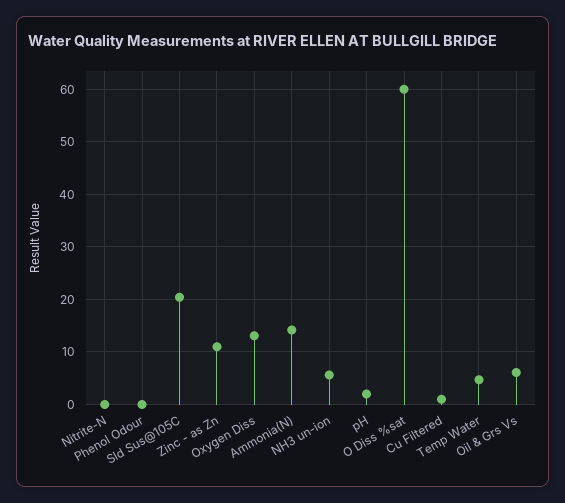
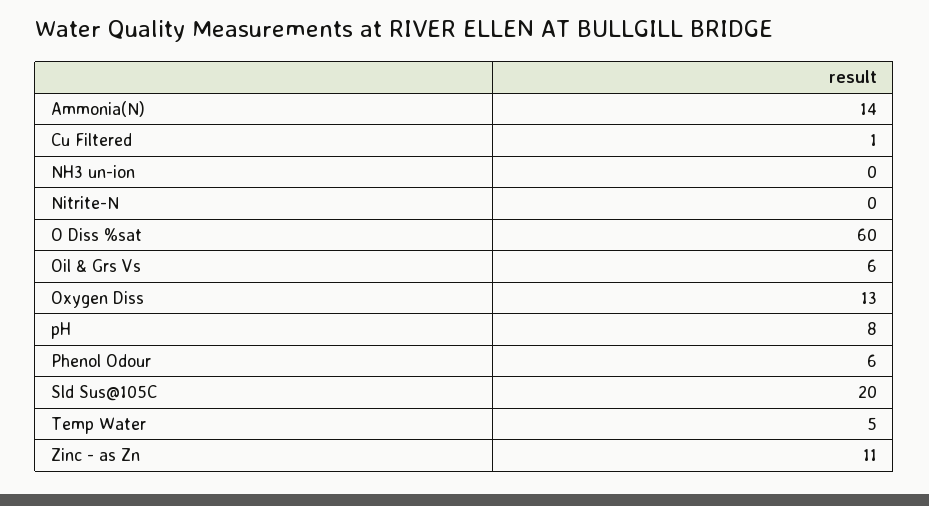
Phenol Odour: 0 -> 6
NH3 un-ion: 6 -> 0
pH: 2 -> 8

